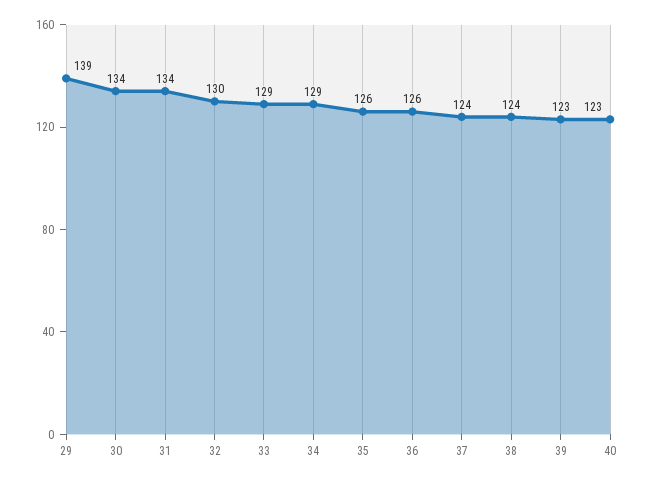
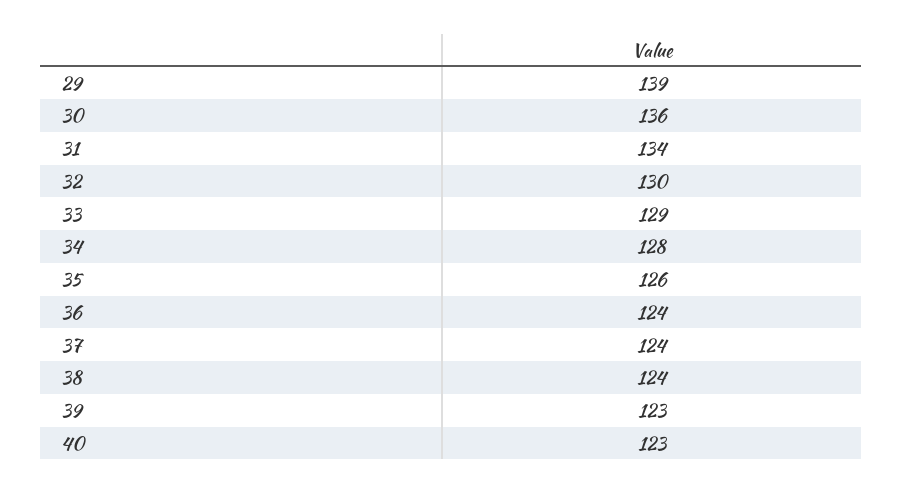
30: 134 -> 136
34: 129 -> 128
36: 126 -> 124

